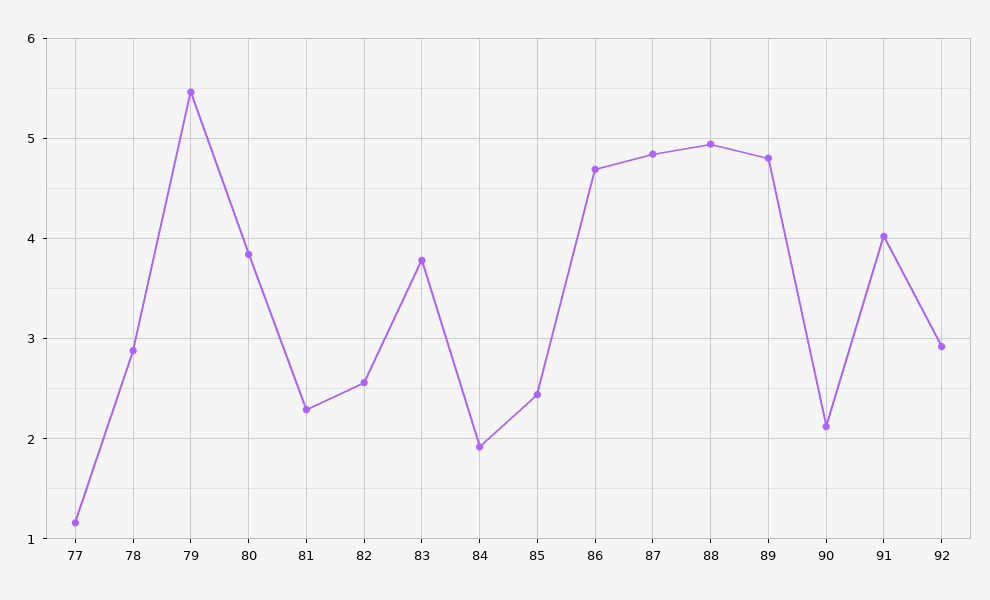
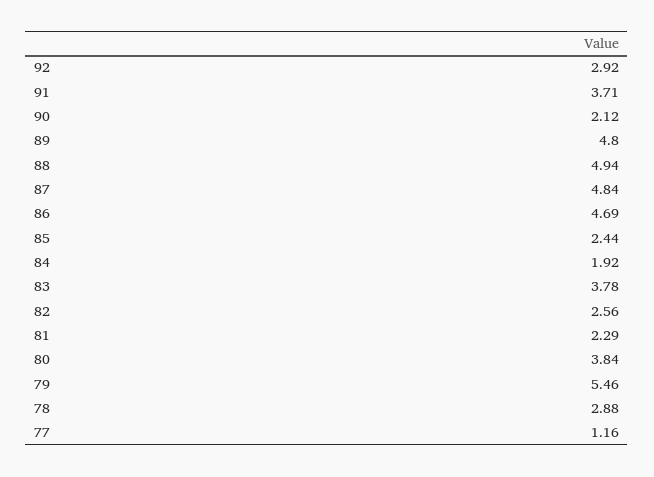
91: 4 -> 3.71

